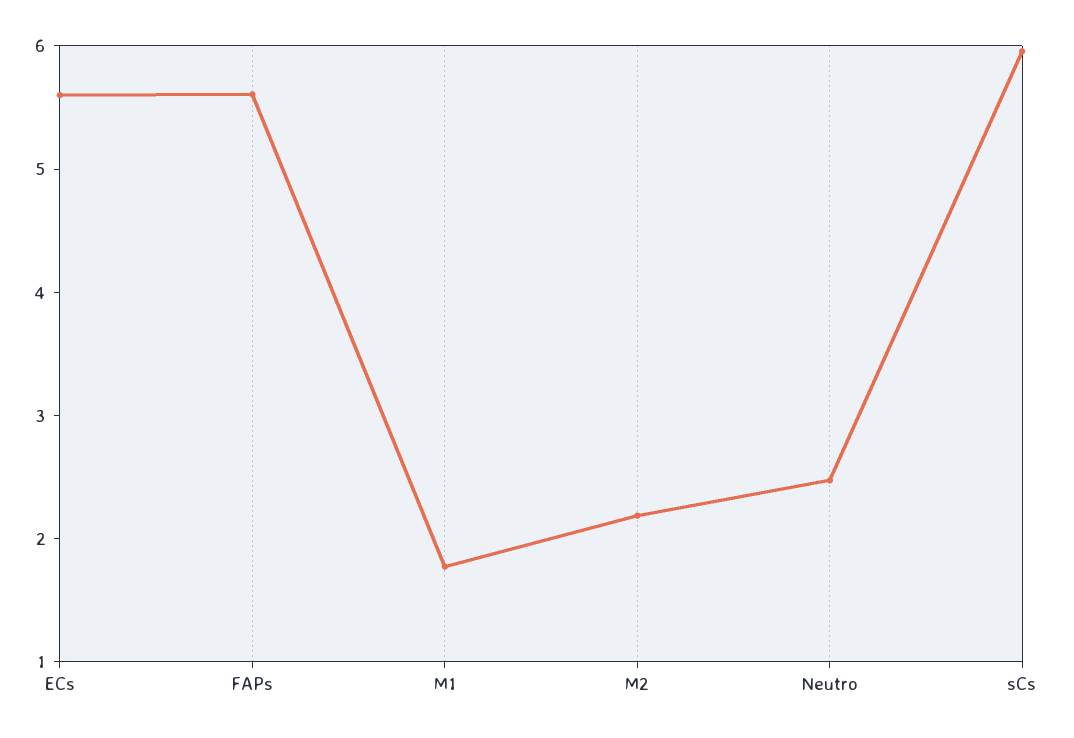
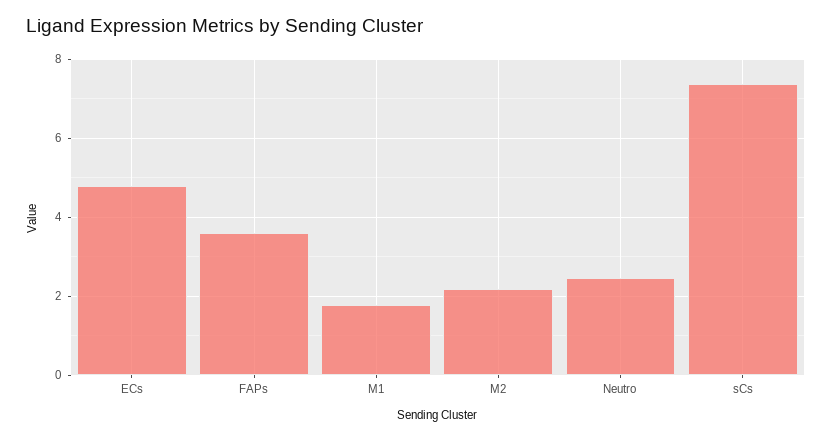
ECs: 5.6 -> 4.8
FAPs: 5.6 -> 3.6
sCs: 6 -> 7.4

